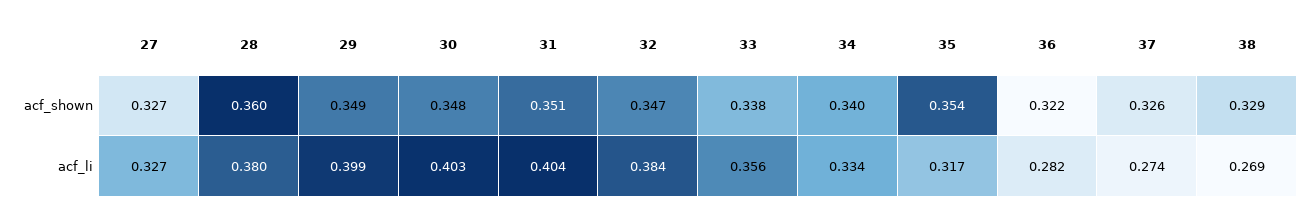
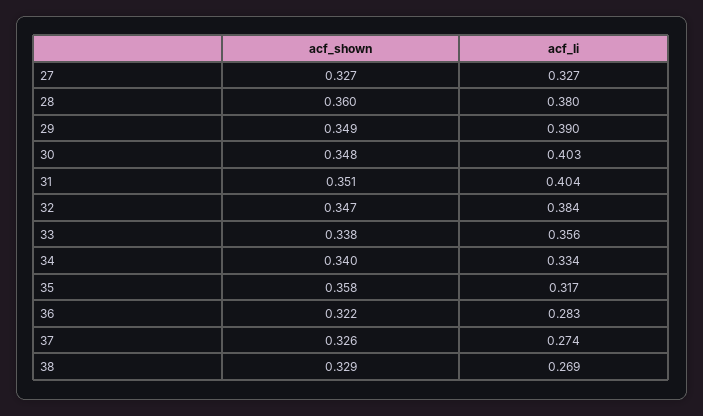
35, acf_shown: 0.354 -> 0.358
29, acf_li: 0.399 -> 0.39
36, acf_li: 0.282 -> 0.283

